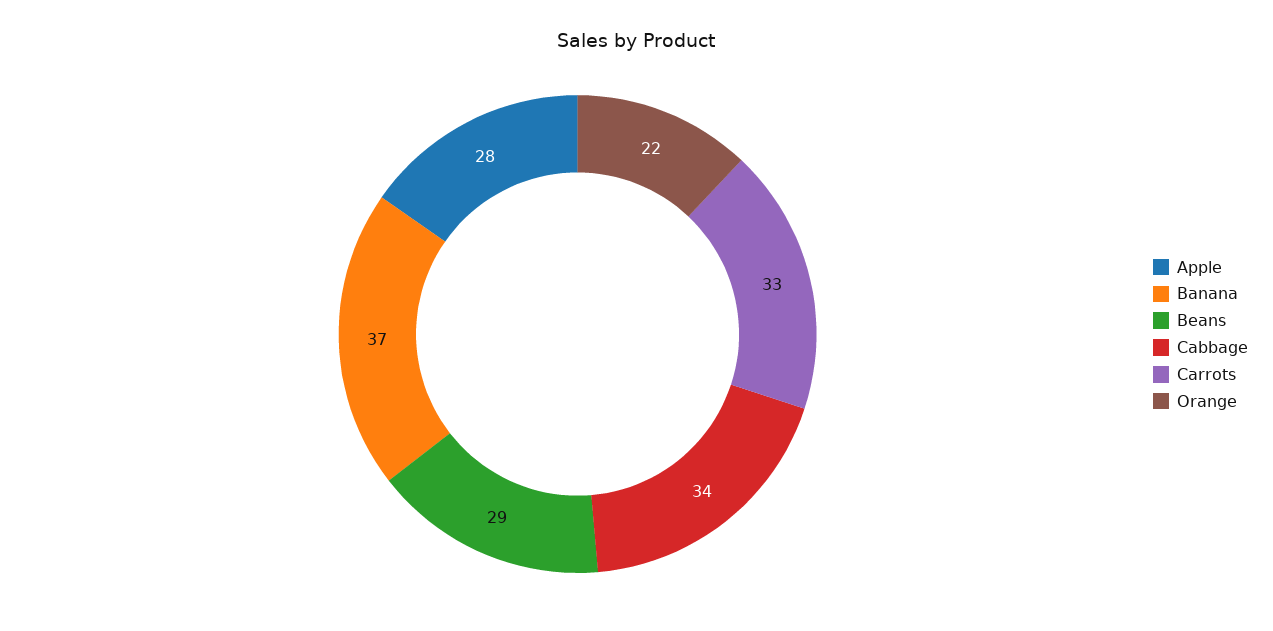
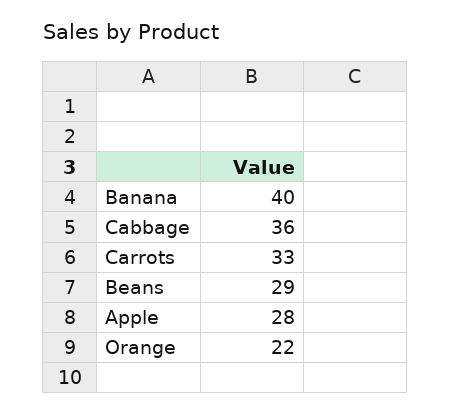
Banana: 37 -> 40
Cabbage: 34 -> 36

